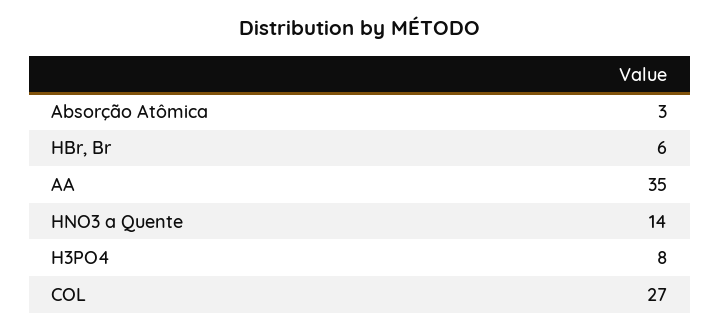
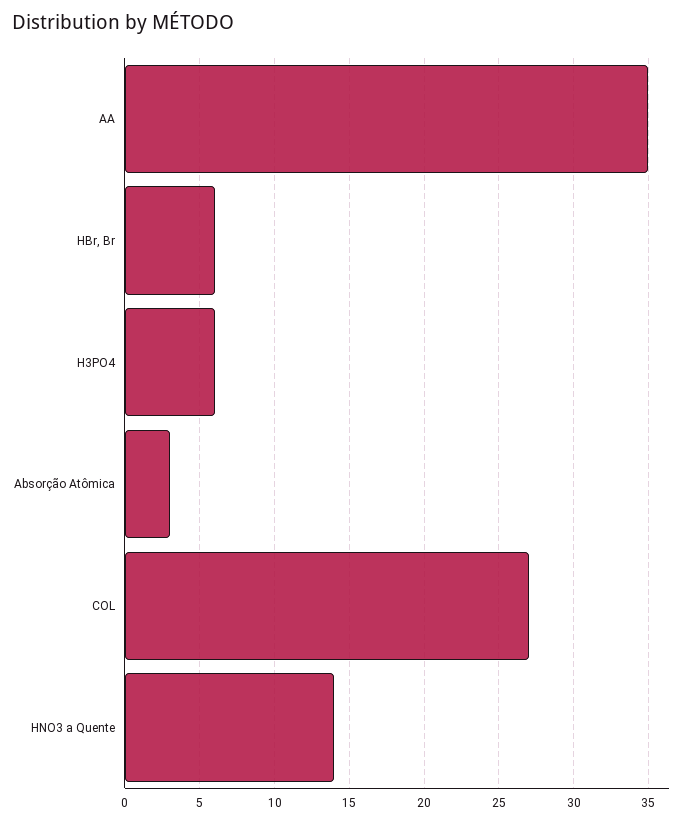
H3PO4: 8 -> 6

